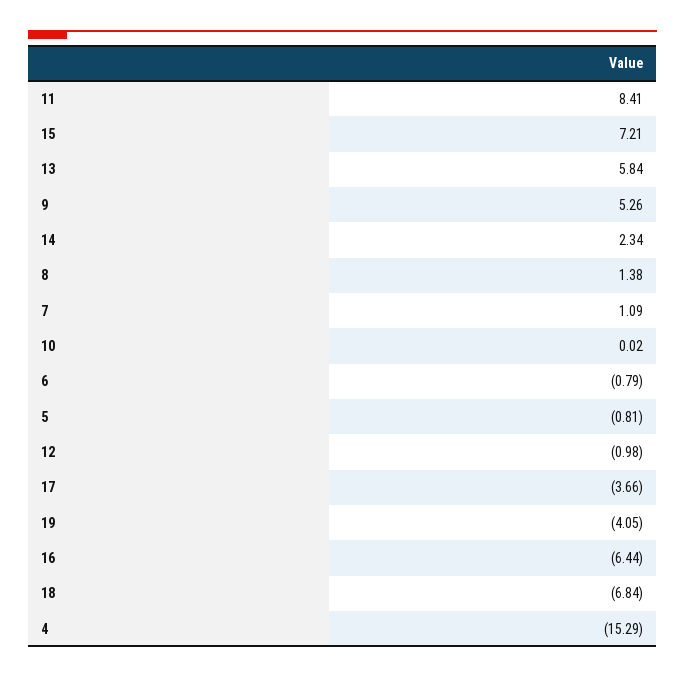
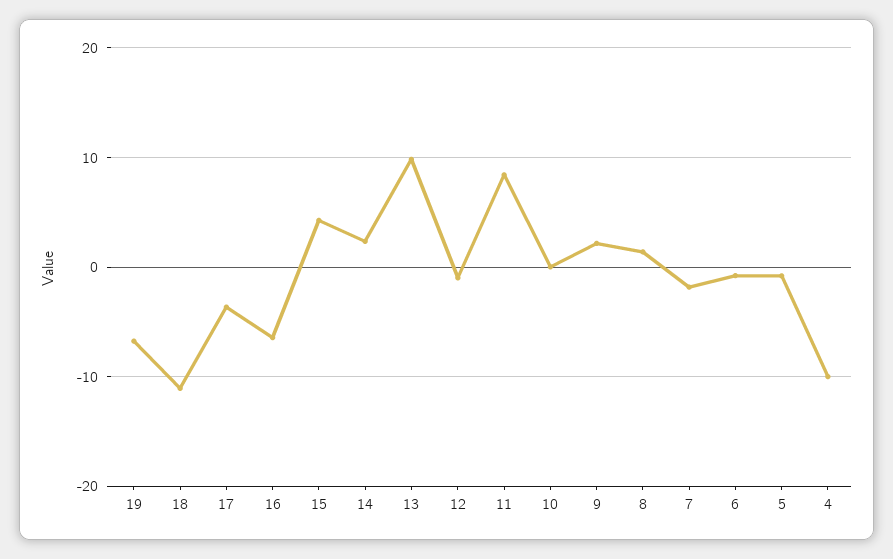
15: 7.21 -> 4
13: 5.84 -> 10
9: 5.26 -> 2
7: 1.09 -> -2
19: -4.05 -> -7
18: -6.84 -> -11
4: -15.29 -> -10

